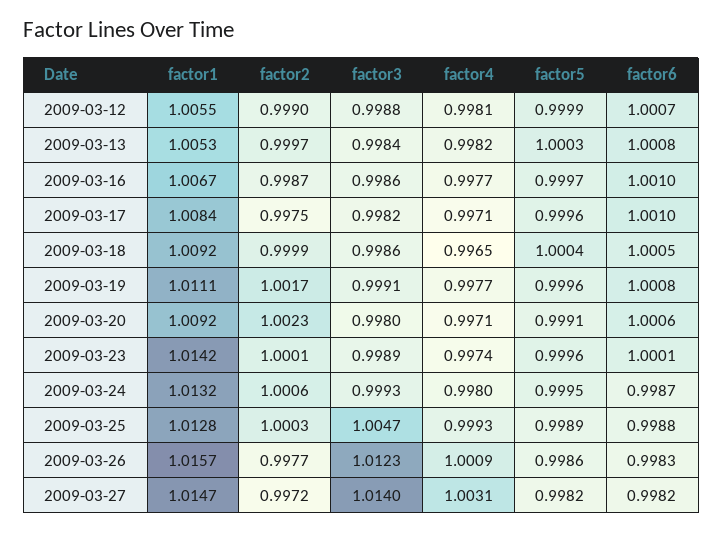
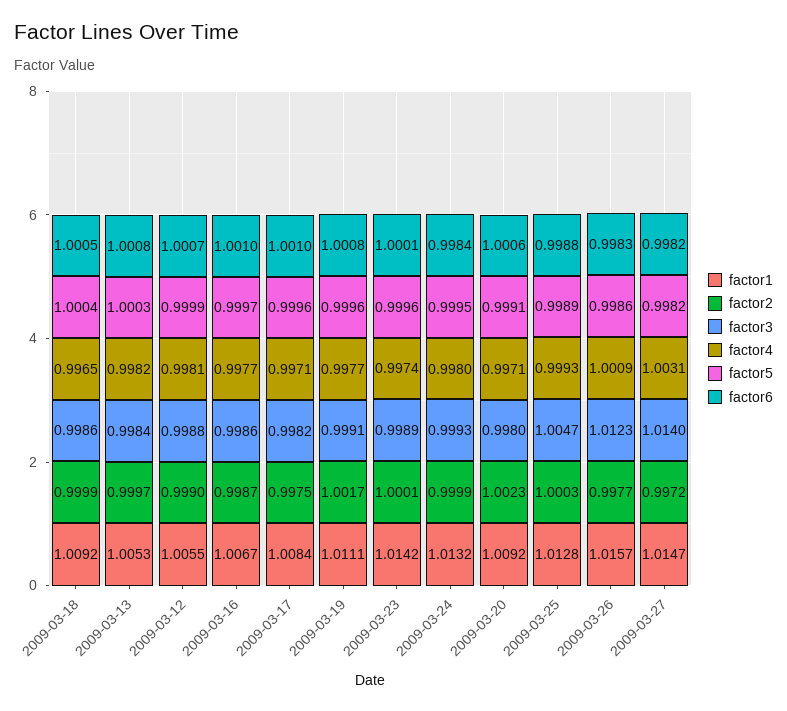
factor2, 2009-03-24: 1.0006 -> 0.9999
factor6, 2009-03-24: 0.9987 -> 0.9984

